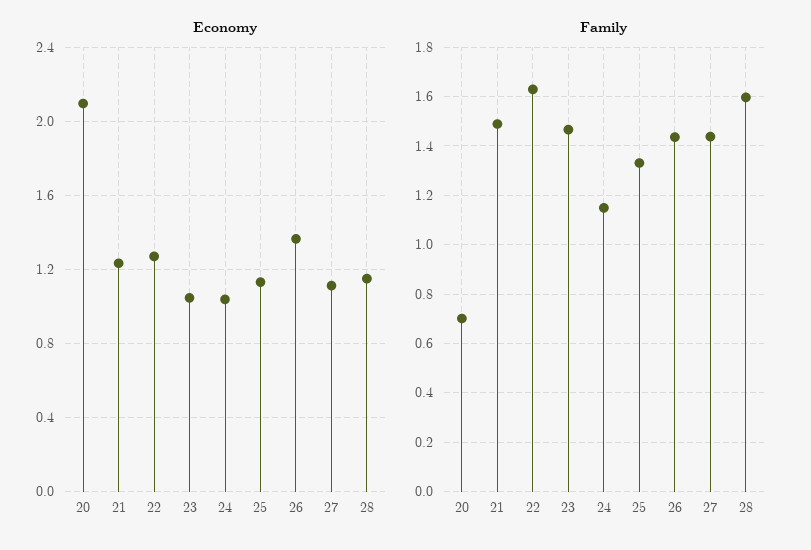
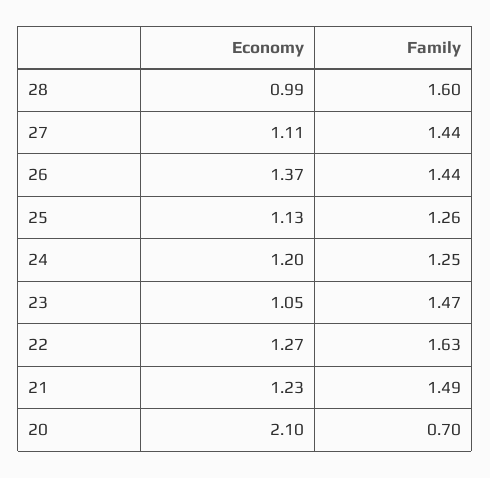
Economy, 24: 1.05 -> 1.2
Economy, 28: 1.15 -> 0.99
Family, 24: 1.15 -> 1.25
Family, 25: 1.325 -> 1.26

